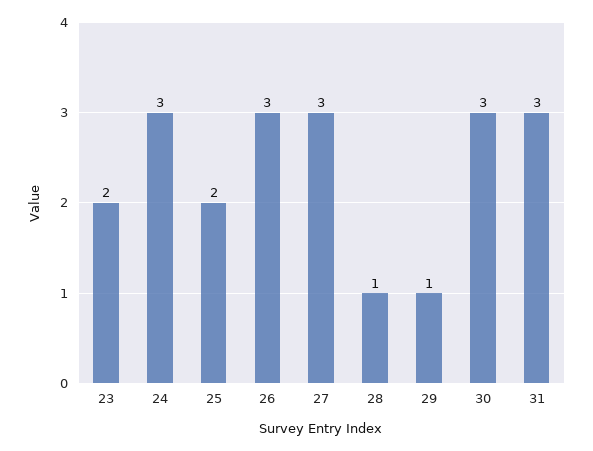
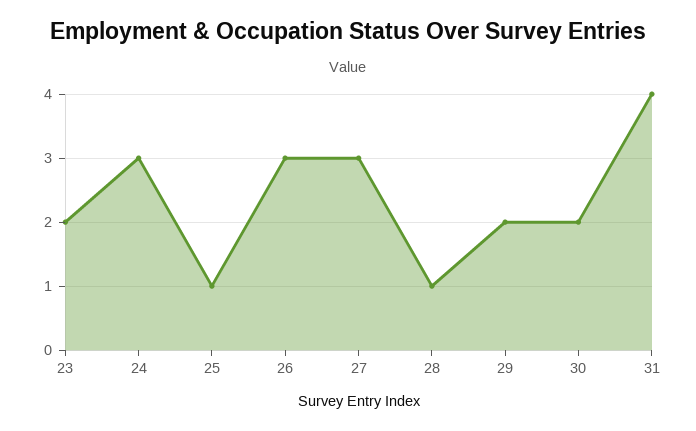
25: 2 -> 1
29: 1 -> 2
30: 3 -> 2
31: 3 -> 4

